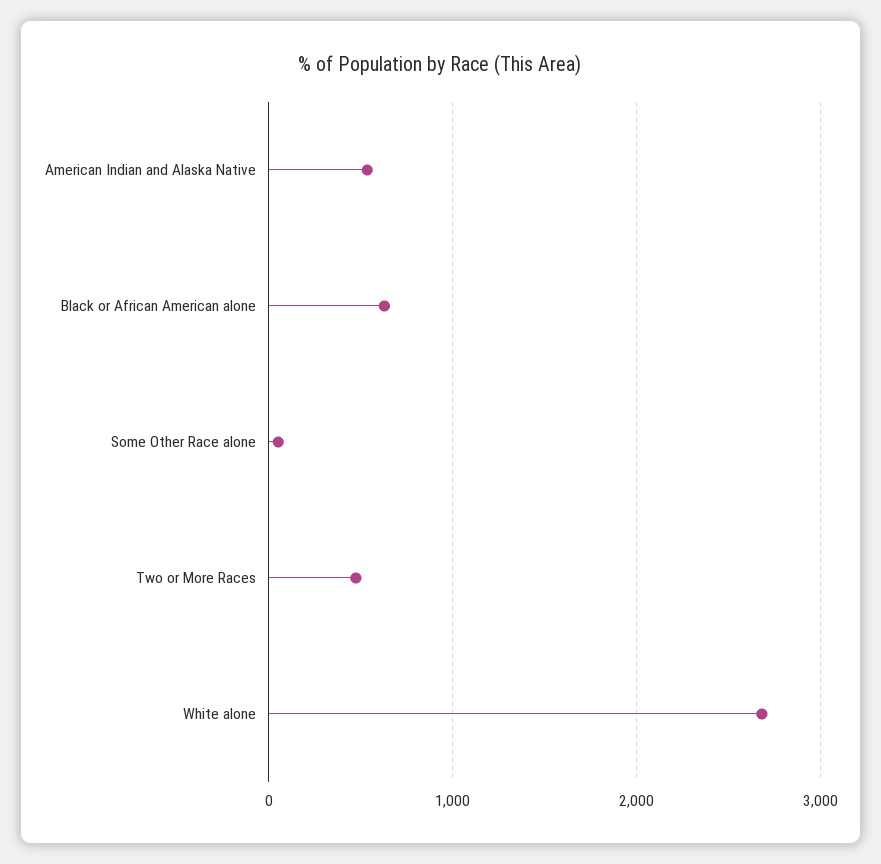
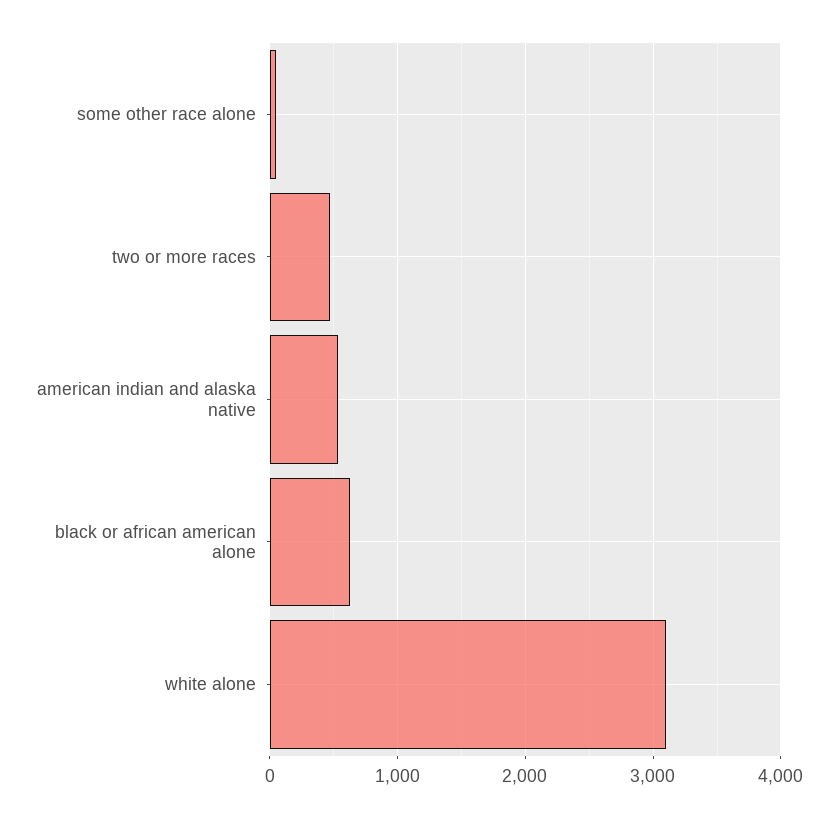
White alone: 2700 -> 3100

